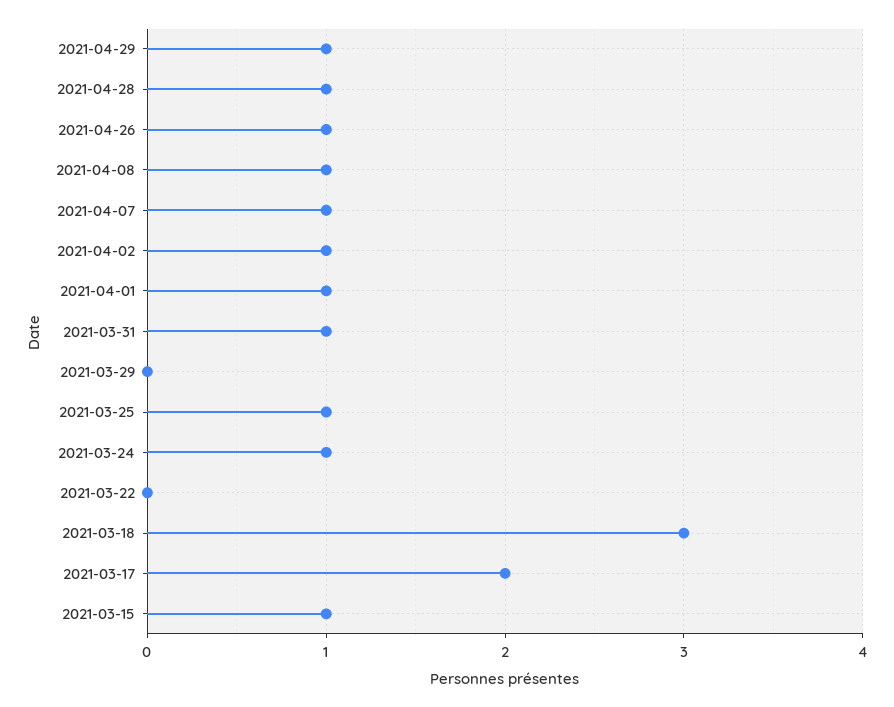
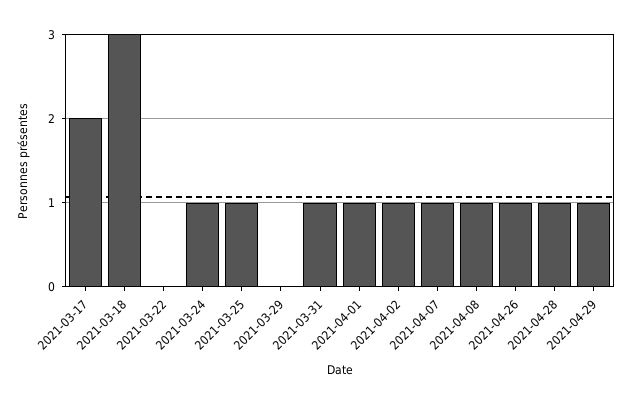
2021-03-15: 1 -> none

